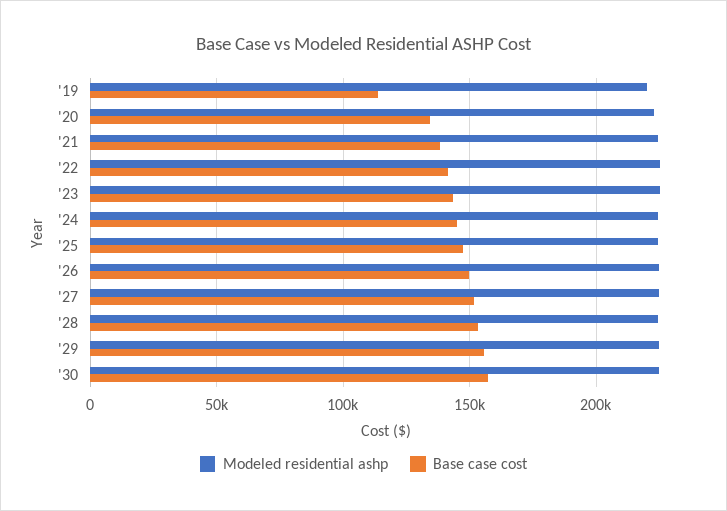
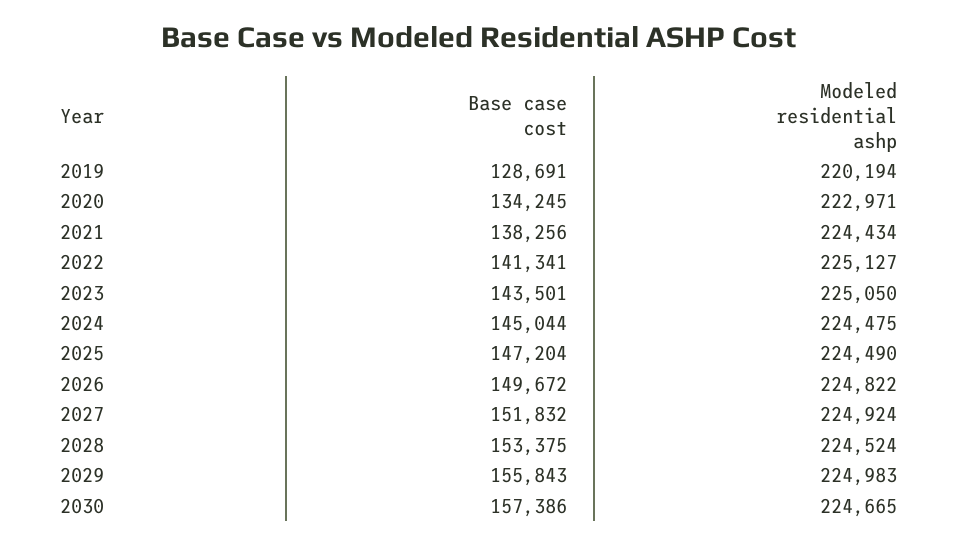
Base case cost, '19: 115000 -> 128691

